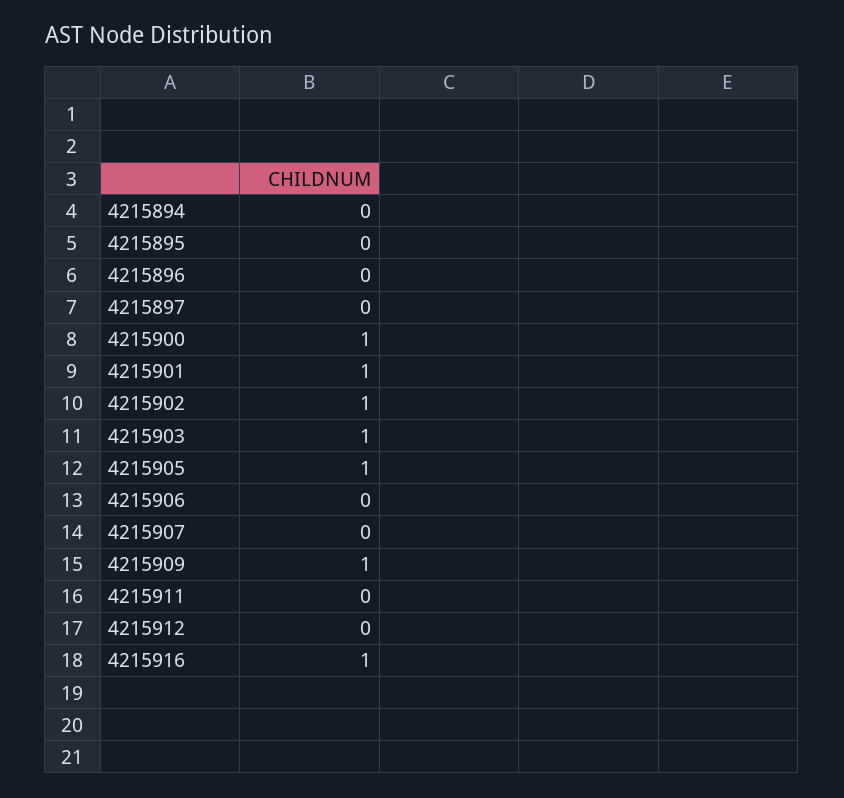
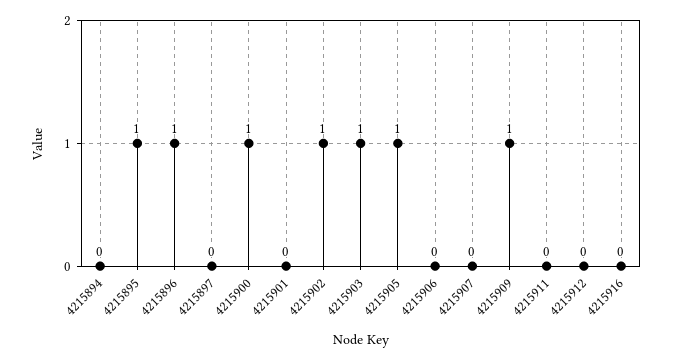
4215895: 0 -> 1
4215896: 0 -> 1
4215901: 1 -> 0
4215916: 1 -> 0

